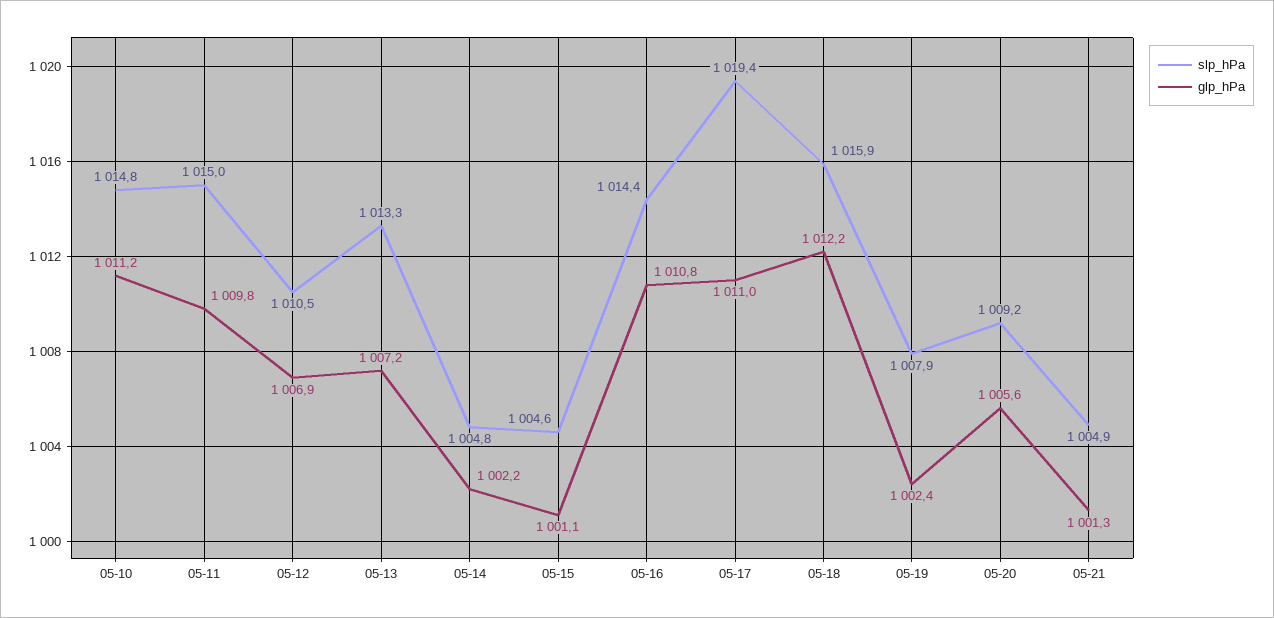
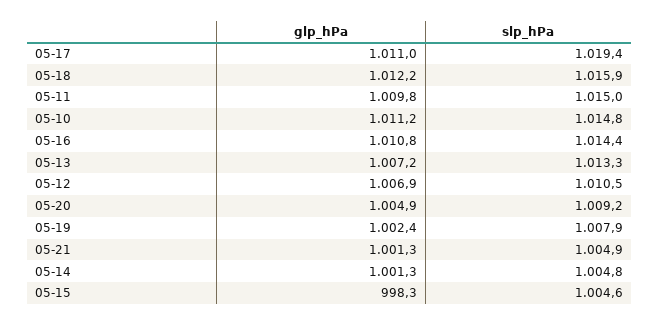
glp_hPa, 05-14: 1002.2 -> 1001.3
glp_hPa, 05-15: 1001.1 -> 998.3
glp_hPa, 05-20: 1005.6 -> 1004.9

